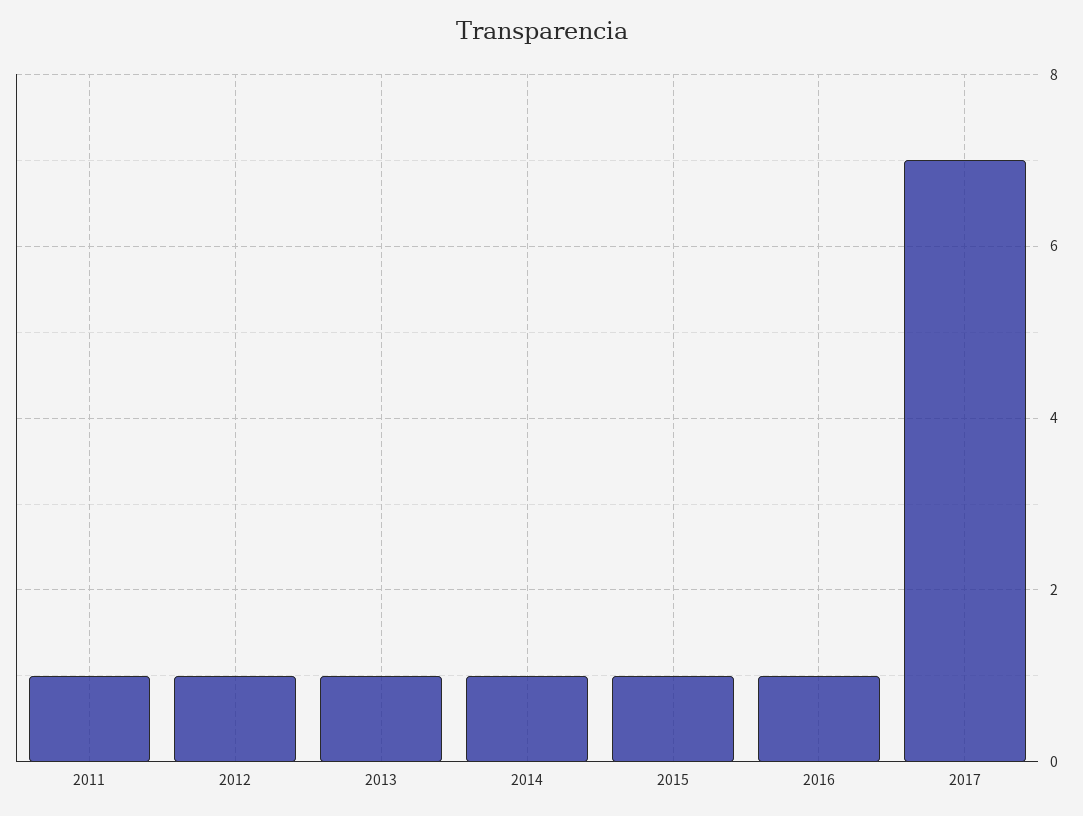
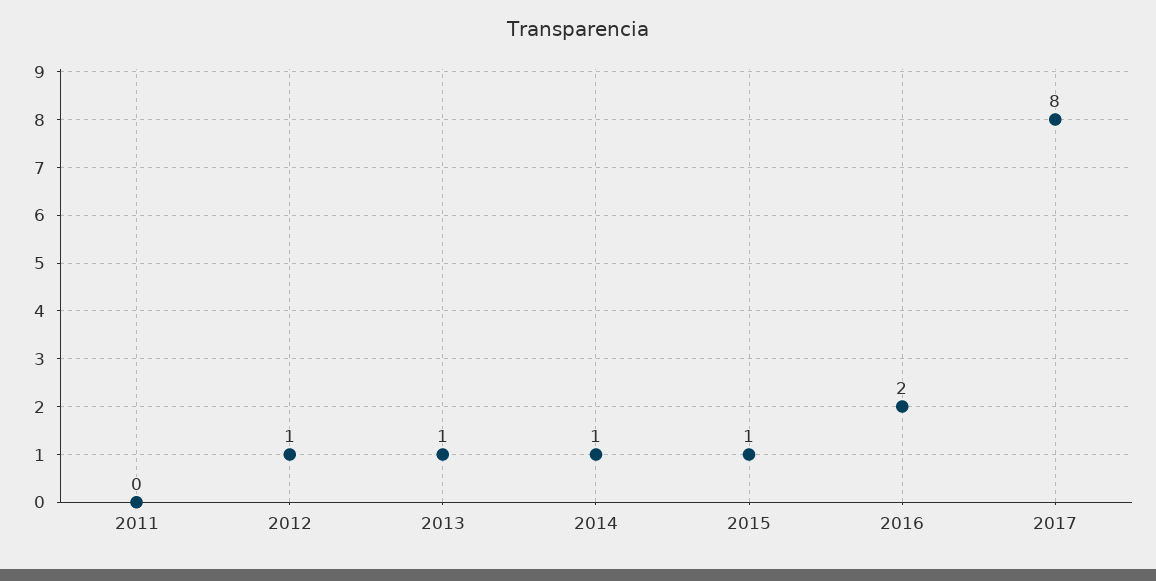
2011: 1 -> 0
2016: 1 -> 2
2017: 7 -> 8

